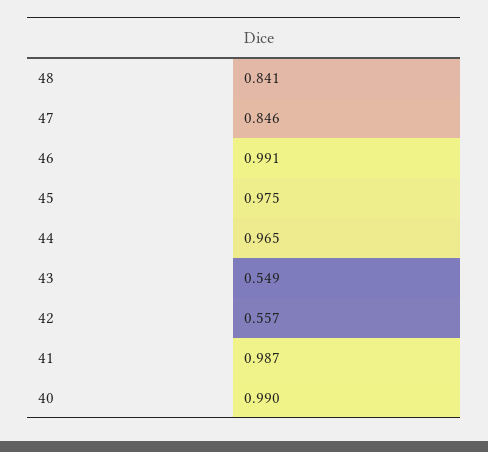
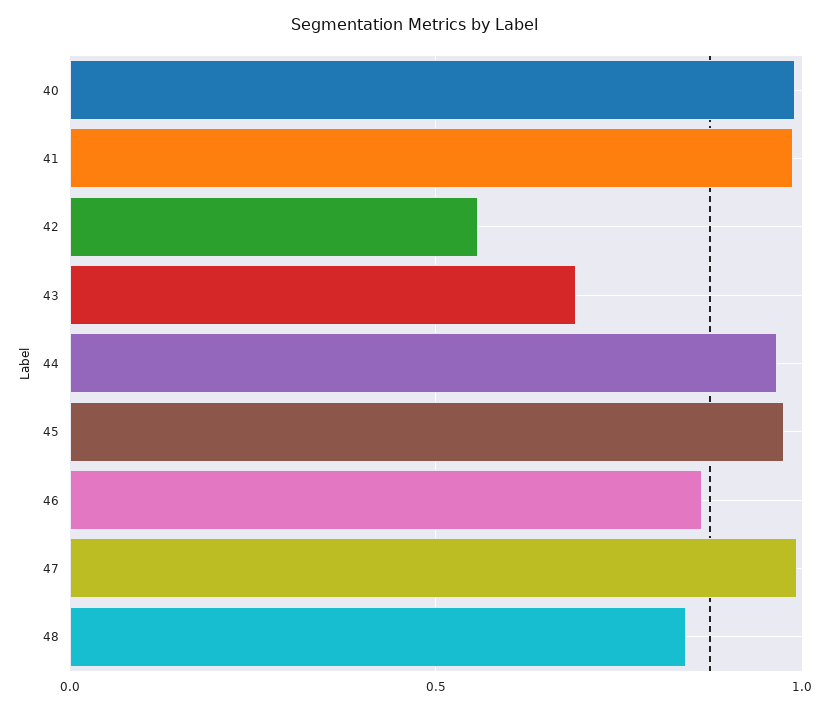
47: 0.846 -> 1
46: 0.991 -> 0.85
43: 0.549 -> 0.7

